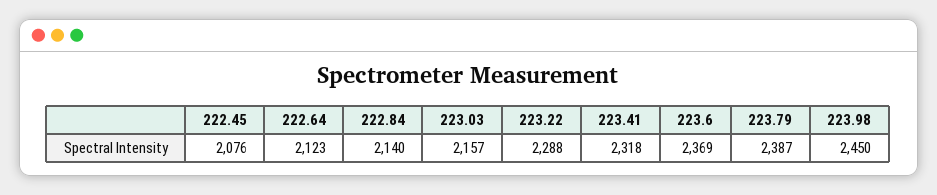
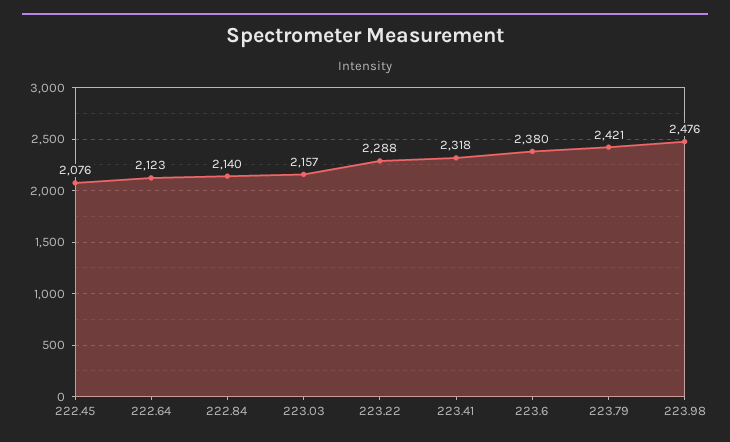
223.6: 2369 -> 2380
223.79: 2387 -> 2421
223.98: 2450 -> 2476

